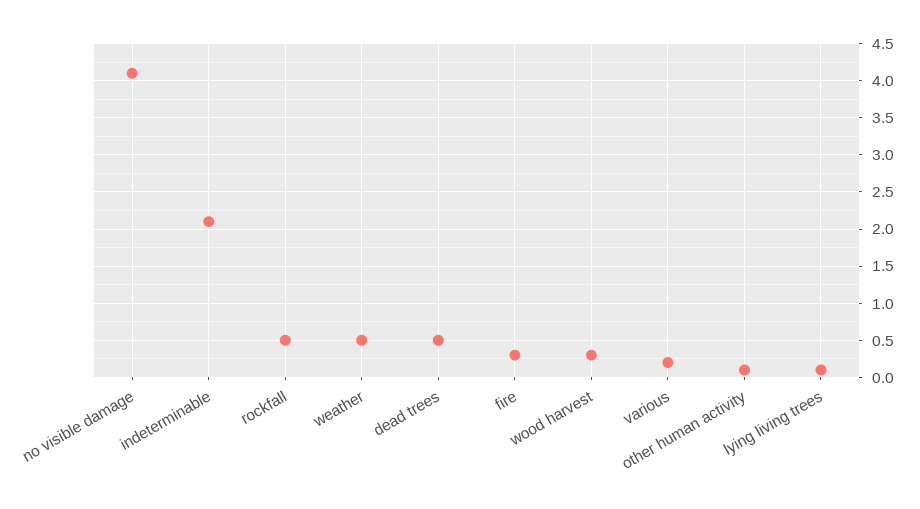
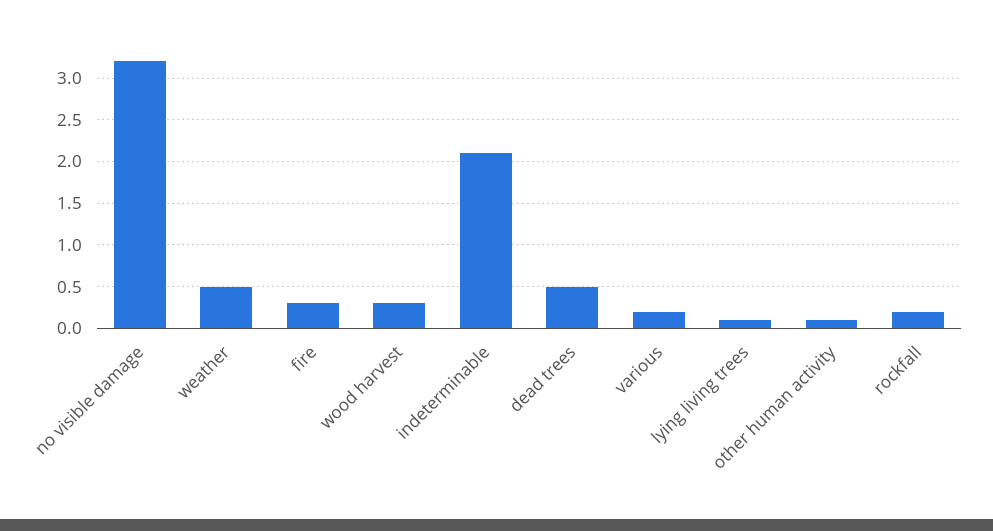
no visible damage: 4.1 -> 3.2
rockfall: 0.5 -> 0.2

